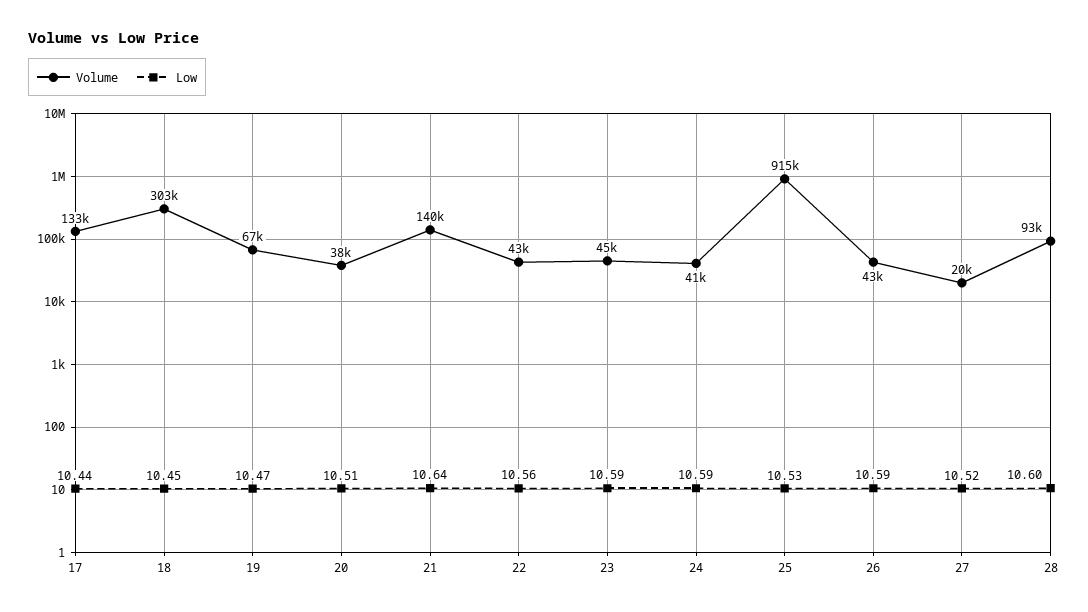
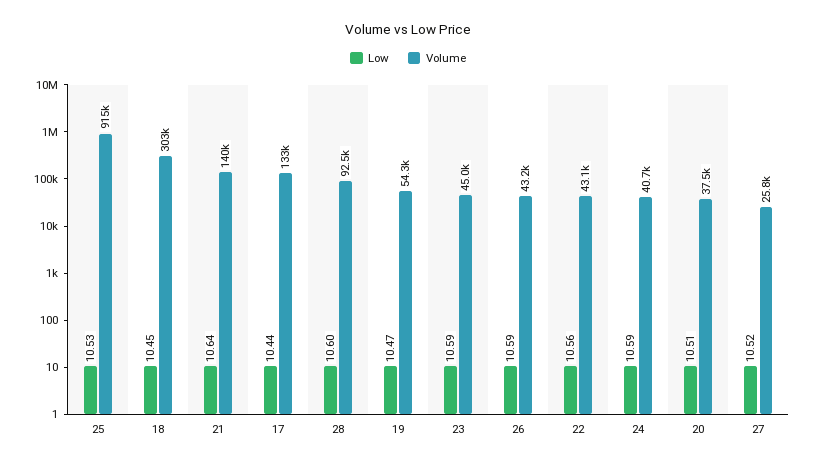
Volume, 19: 67000 -> 54300
Volume, 27: 20000 -> 25800

